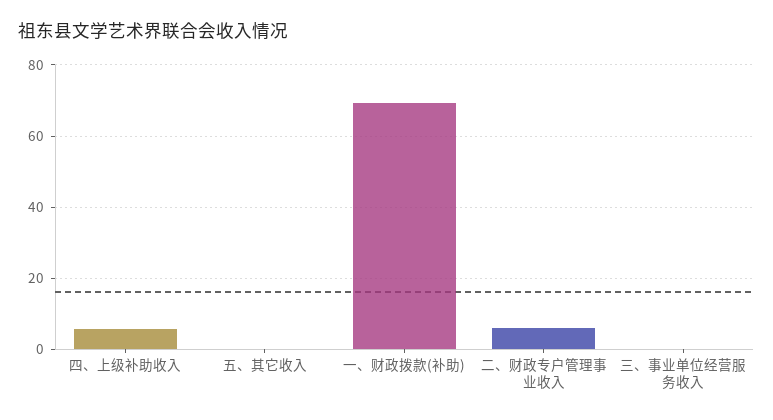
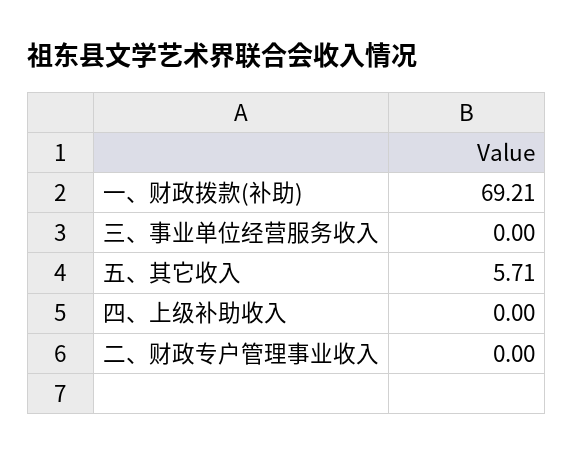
四、上级补助收入: 6 -> 0
五、其它收入: 0 -> 5.71
二、财政专户管理事业收入: 6 -> 0

